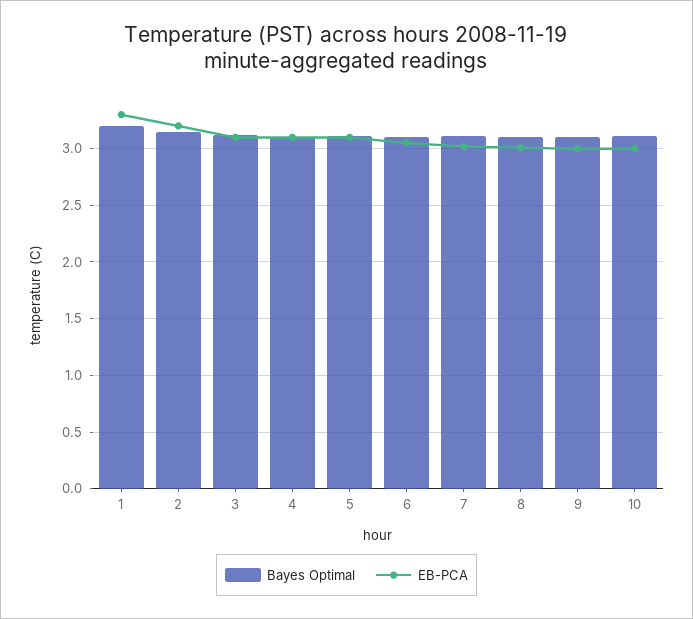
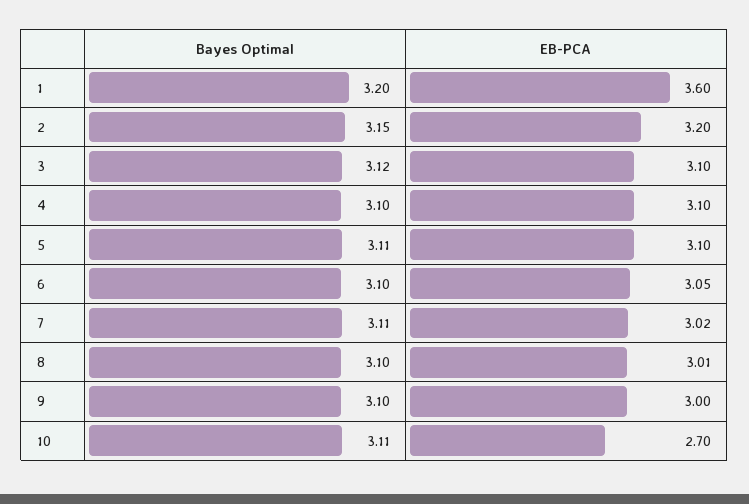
EB-PCA, 1: 3.3 -> 3.6
EB-PCA, 10: 3 -> 2.7

